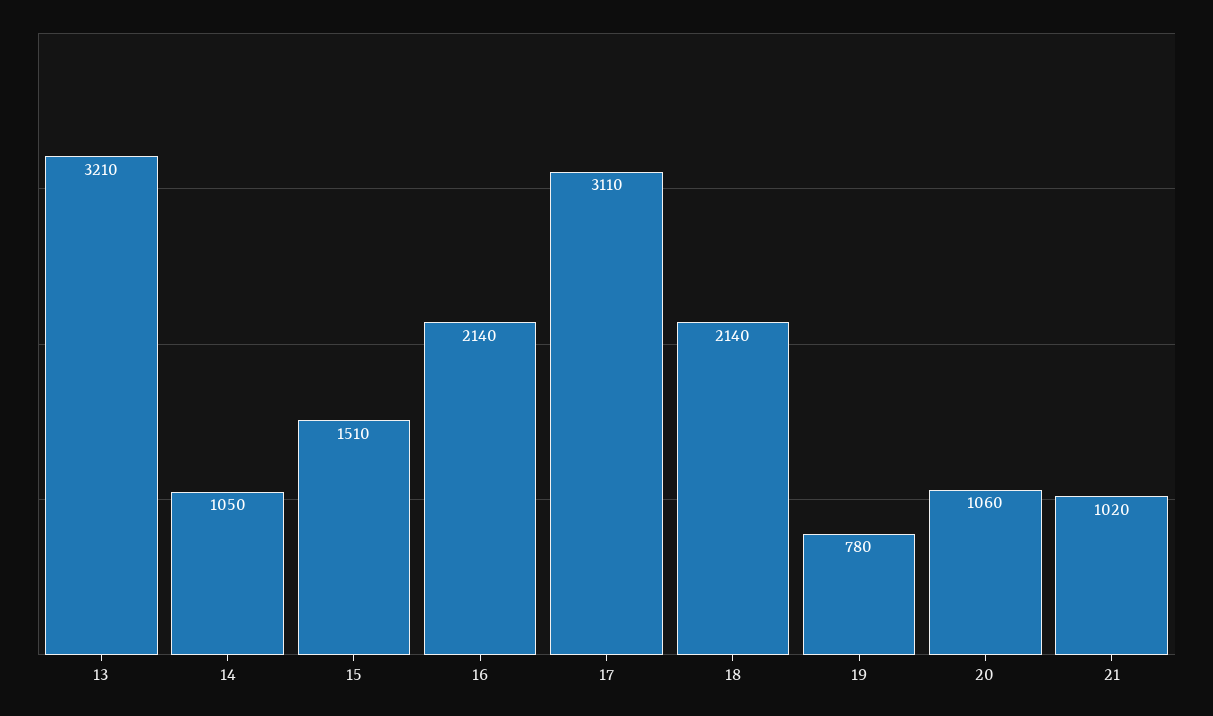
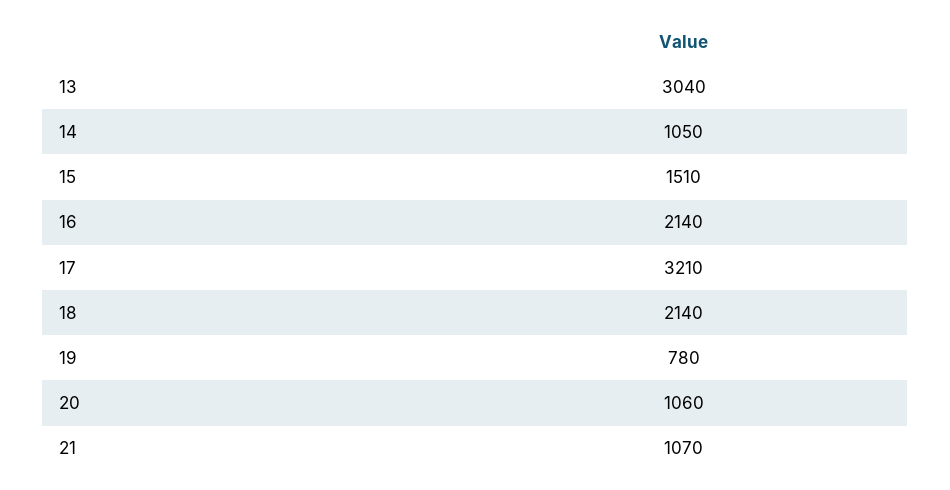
13: 3210 -> 3040
17: 3110 -> 3210
21: 1020 -> 1070

